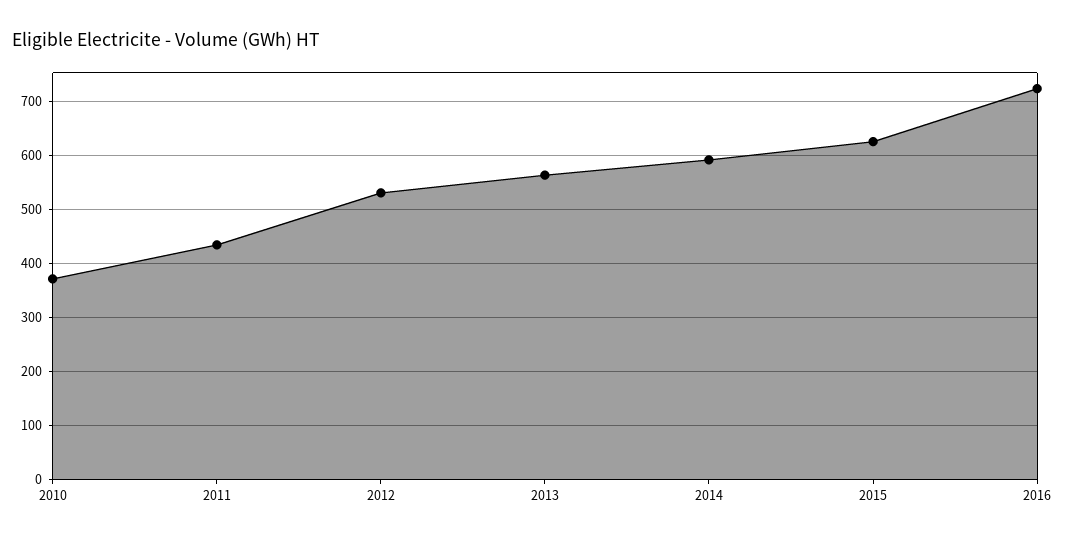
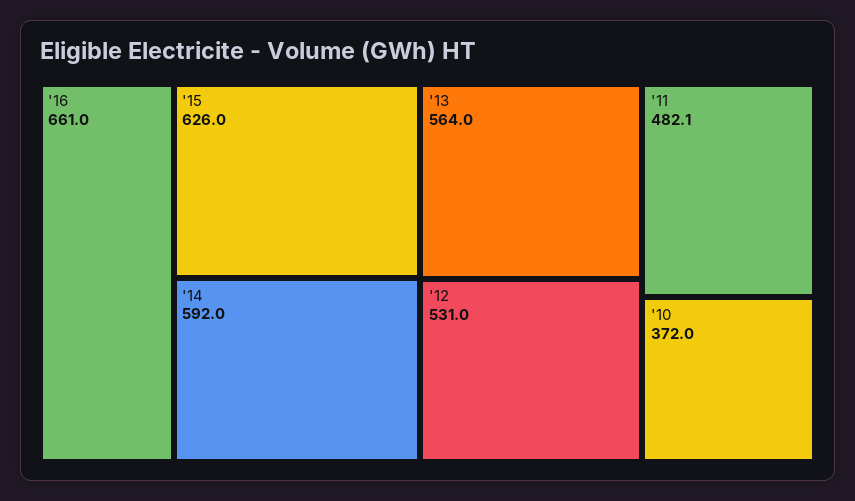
2011: 440 -> 482.1
2016: 720 -> 661

